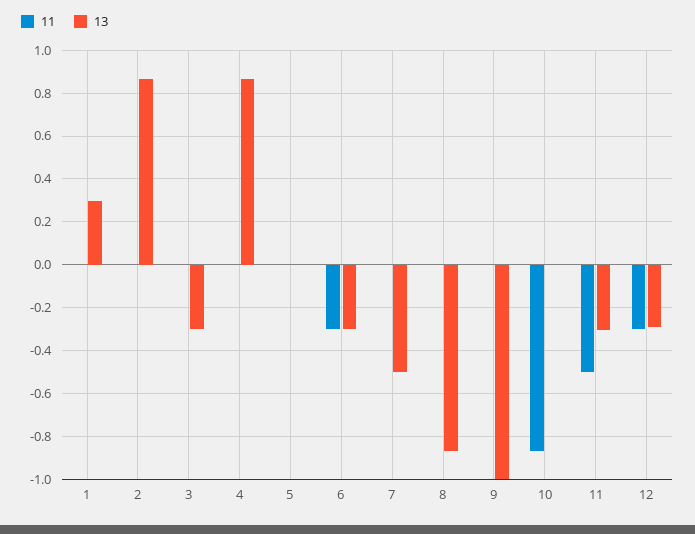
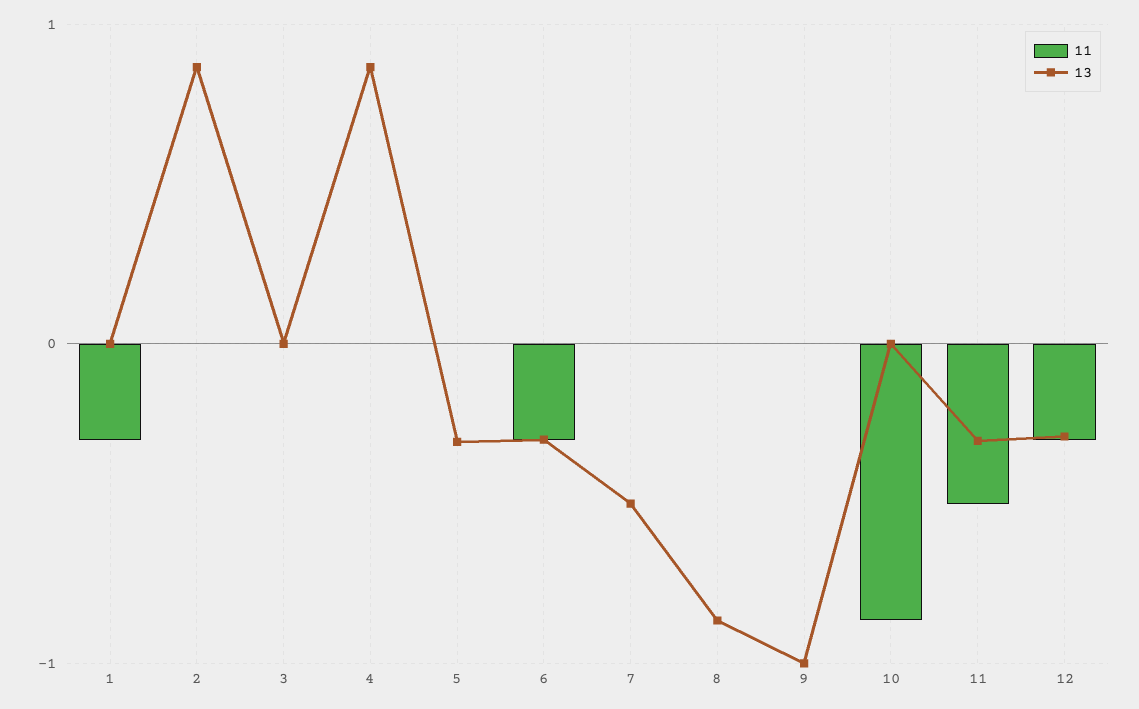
11, 1: 0 -> -0.3
13, 1: 0.3 -> 0
13, 3: -0.3 -> 0
13, 5: 0 -> -0.3

